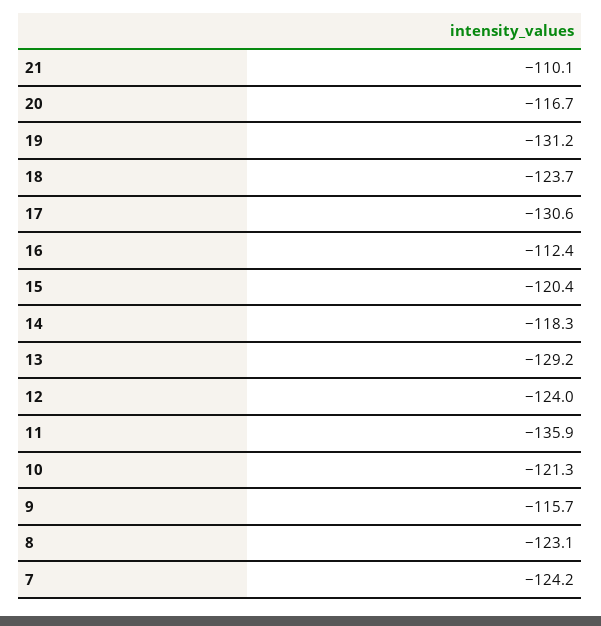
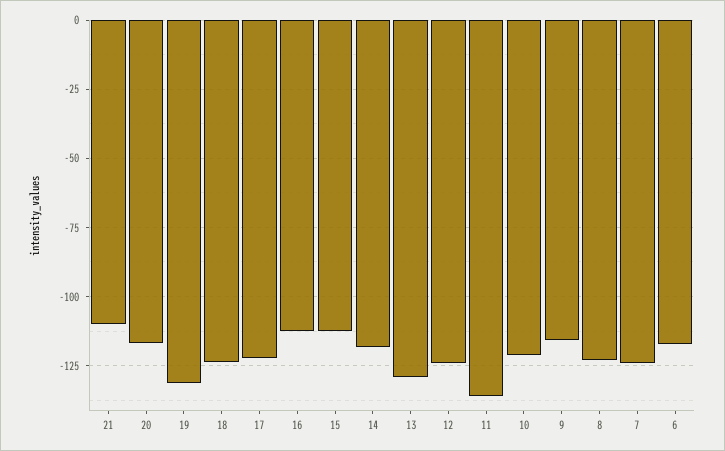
17: -130.6 -> -122.5
15: -120.4 -> -112.5
6: none -> -117.5

